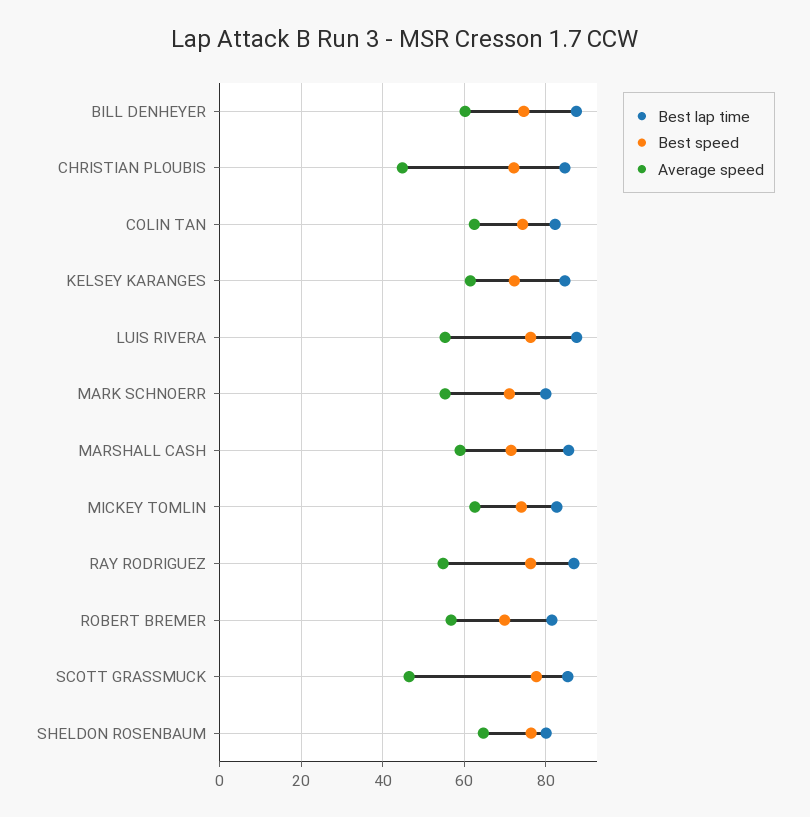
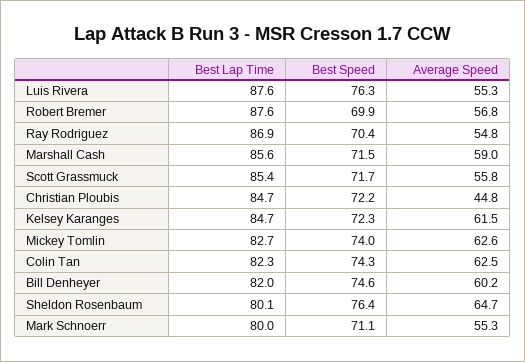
Best lap time, BILL DENHEYER: 88 -> 82
Best speed, RAY RODRIGUEZ: 76 -> 70.4
Best lap time, ROBERT BREMER: 82 -> 87.6
Best speed, SCOTT GRASSMUCK: 78 -> 71.7
Average speed, SCOTT GRASSMUCK: 46 -> 55.8

